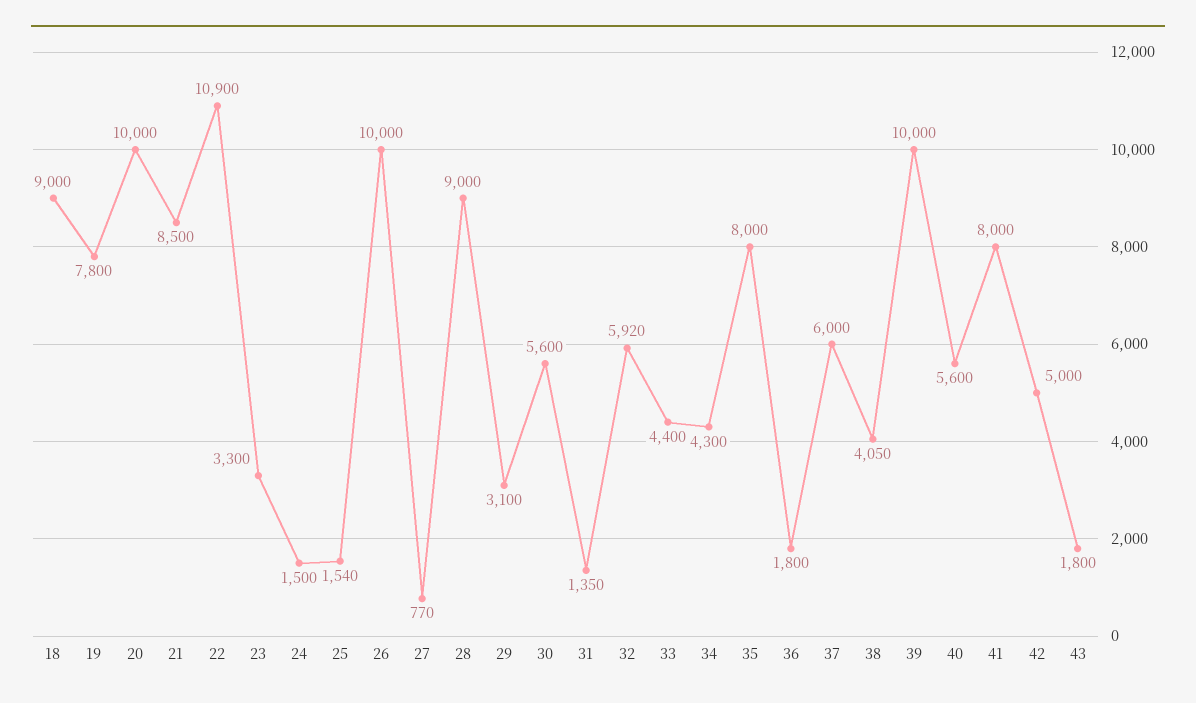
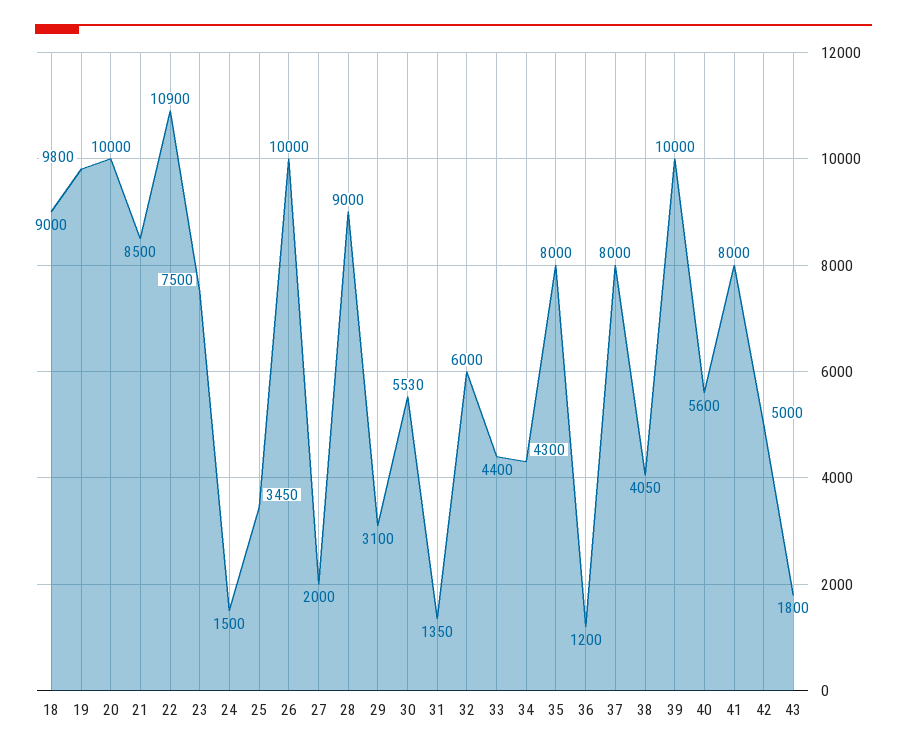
19: 7800 -> 9800
23: 3300 -> 7500
25: 1540 -> 3450
27: 770 -> 2000
30: 5600 -> 5530
32: 5920 -> 6000
36: 1800 -> 1200
37: 6000 -> 8000

